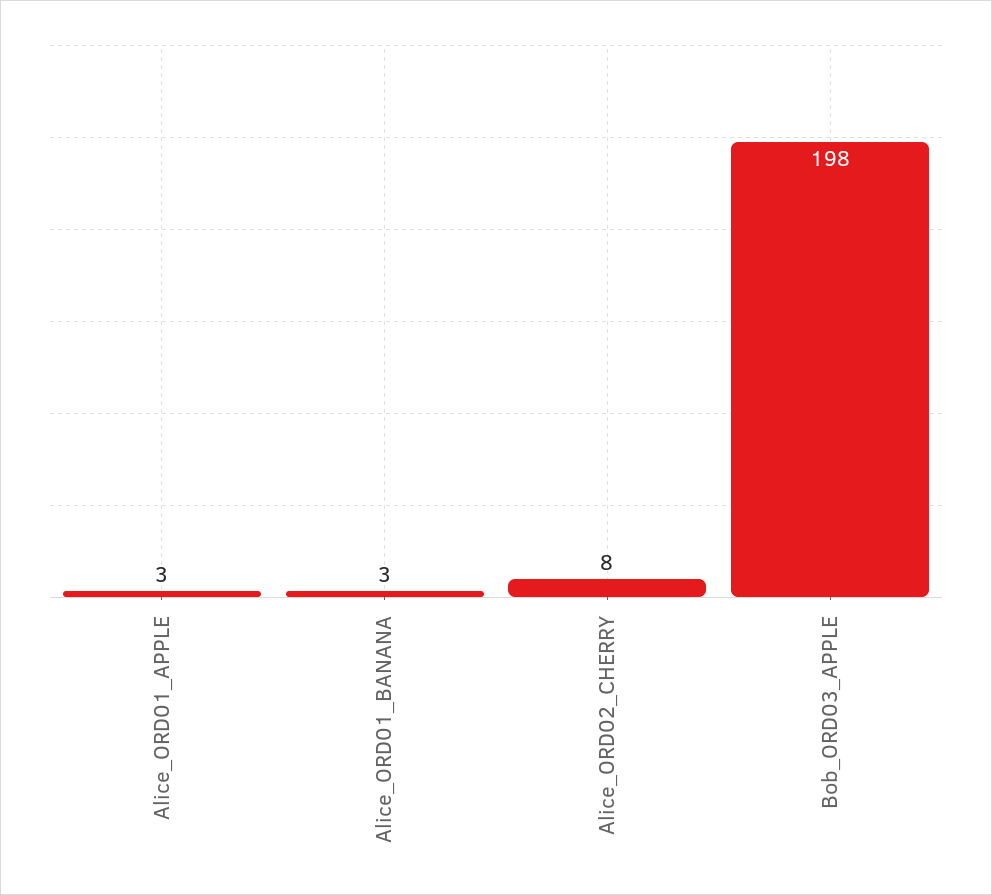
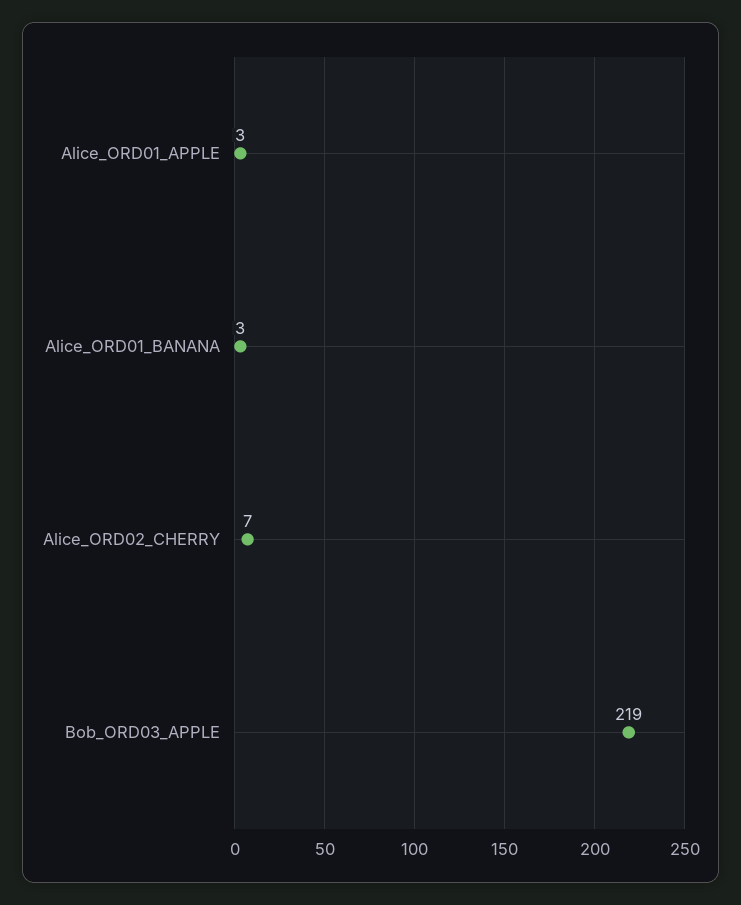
Alice_ORD02_CHERRY: 8 -> 7
Bob_ORD03_APPLE: 198 -> 219

